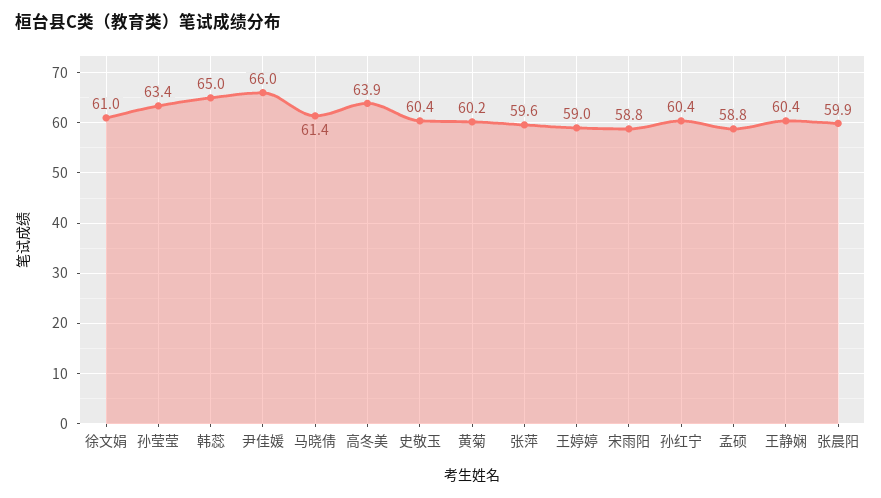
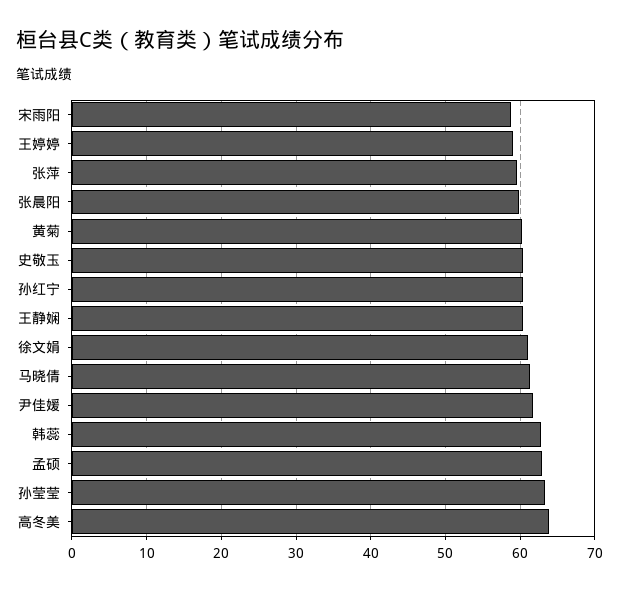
韩蕊: 65 -> 63
尹佳媛: 66 -> 62
孟硕: 58.8 -> 63

